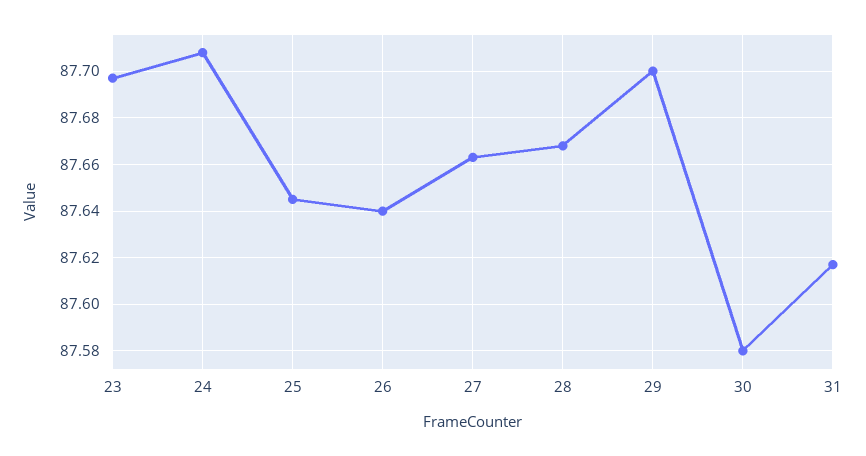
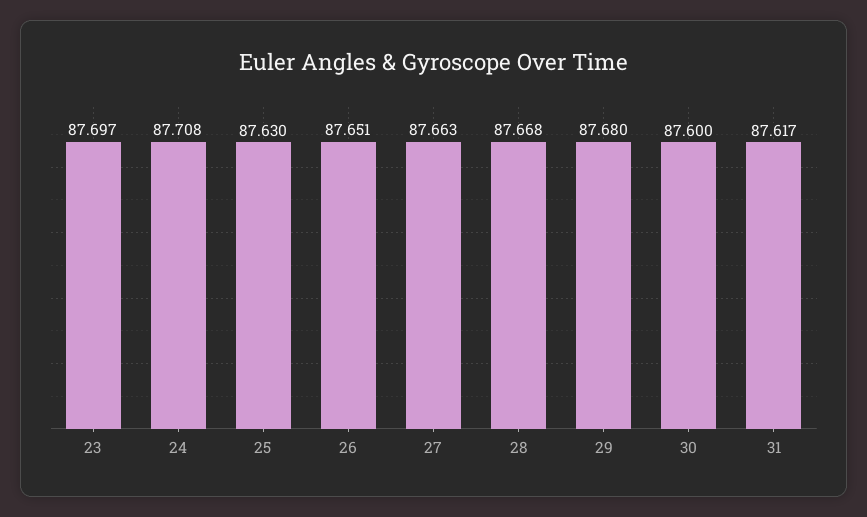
25: 87.645 -> 87.63
26: 87.64 -> 87.651
29: 87.7 -> 87.68
30: 87.58 -> 87.6

